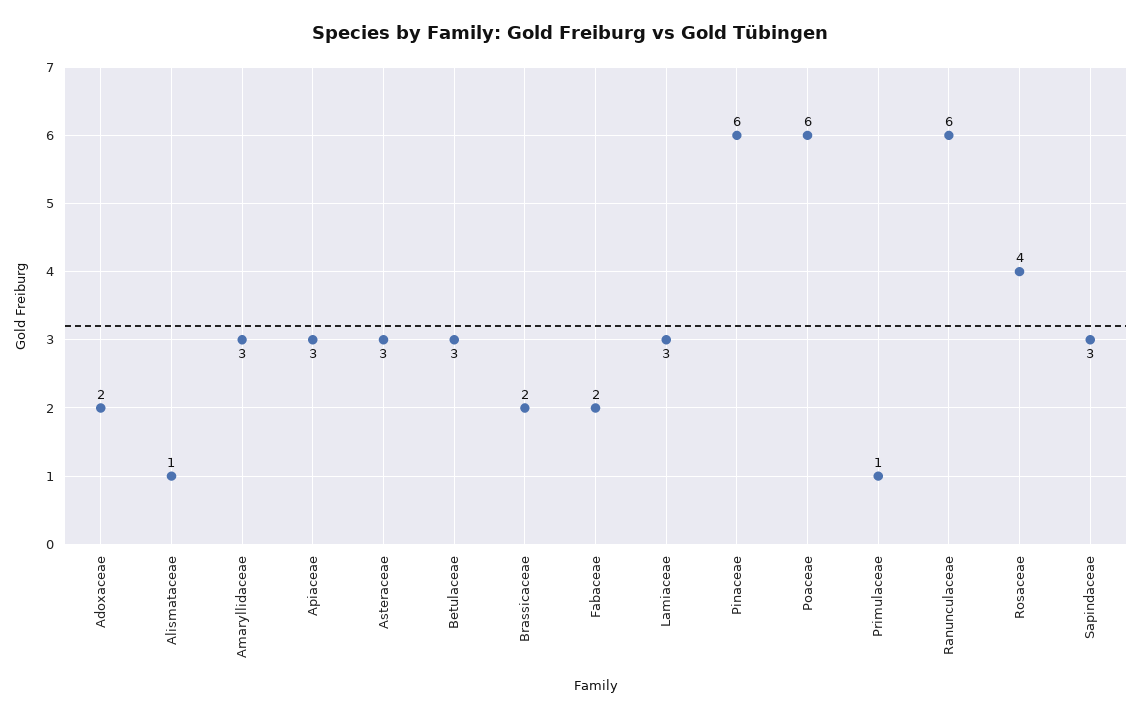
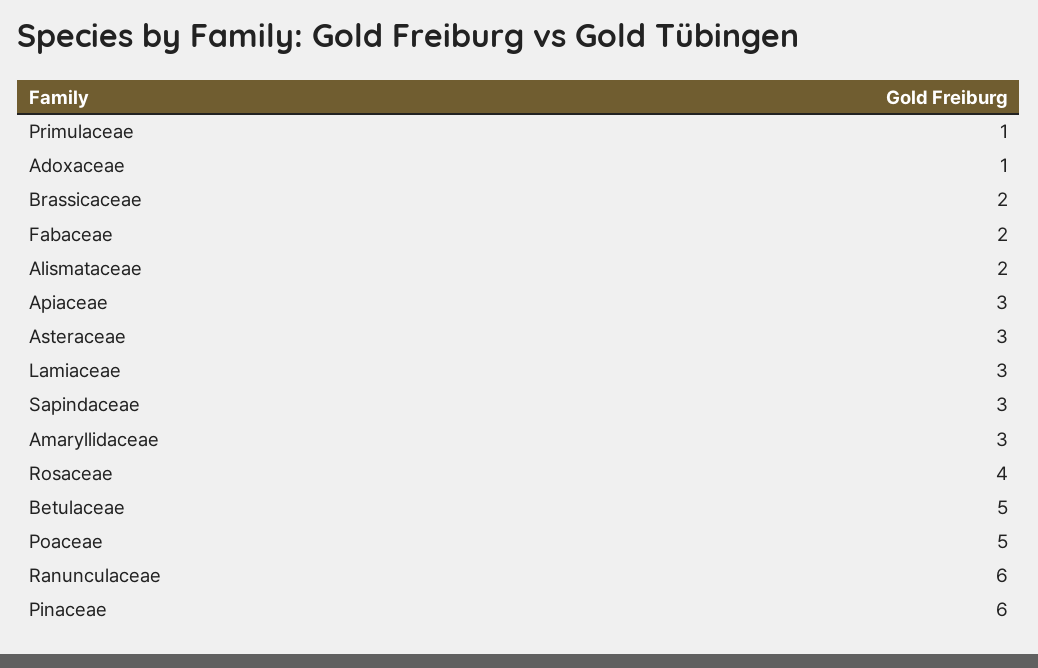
Adoxaceae: 2 -> 1
Alismataceae: 1 -> 2
Betulaceae: 3 -> 5
Poaceae: 6 -> 5

